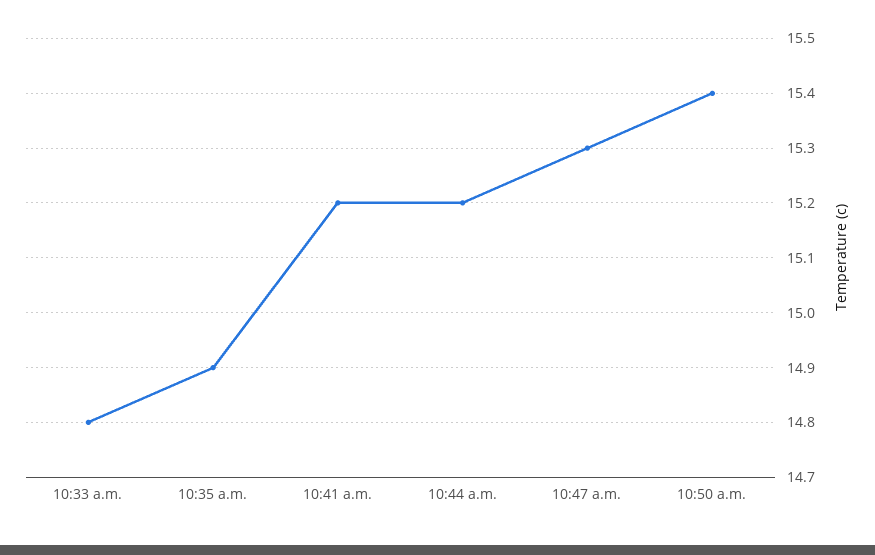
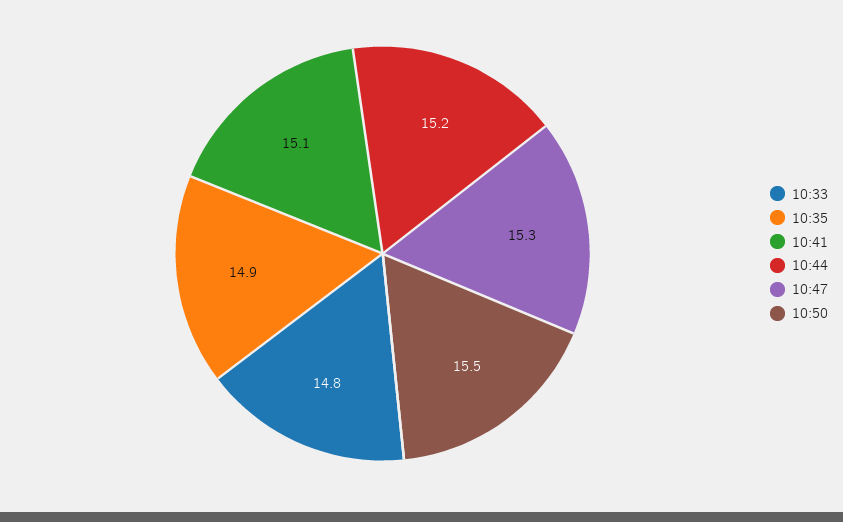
10:41 a.m.: 15.2 -> 15.1
10:50 a.m.: 15.4 -> 15.5

